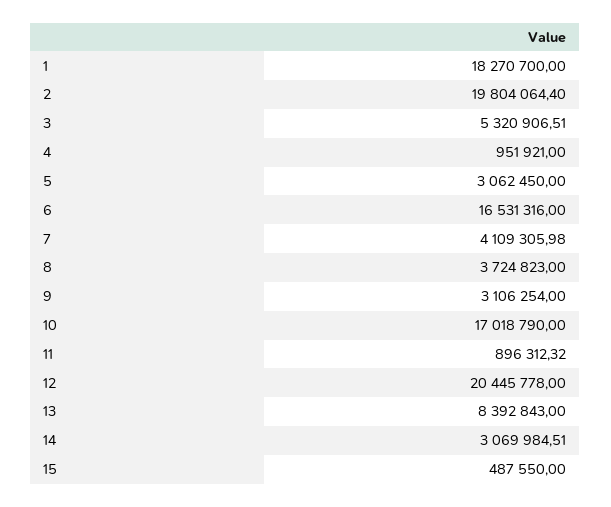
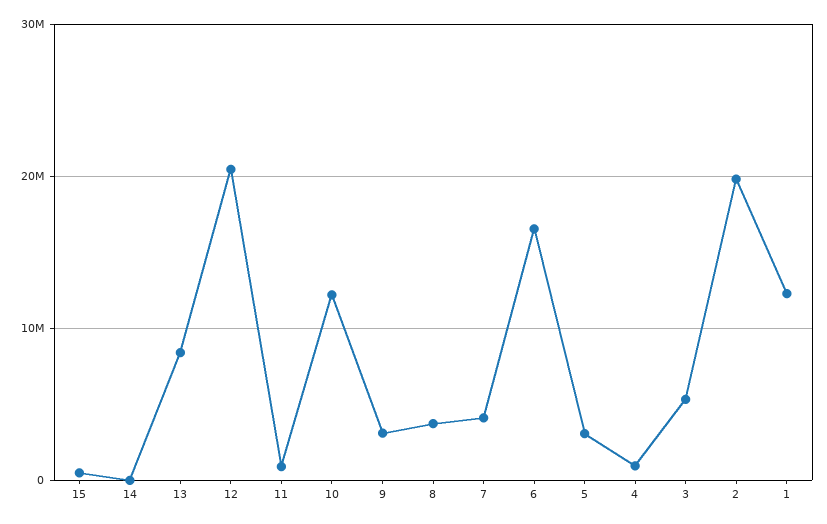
1: 18270700 -> 12000000
10: 17018790 -> 12000000
14: 3069984.51 -> 0

